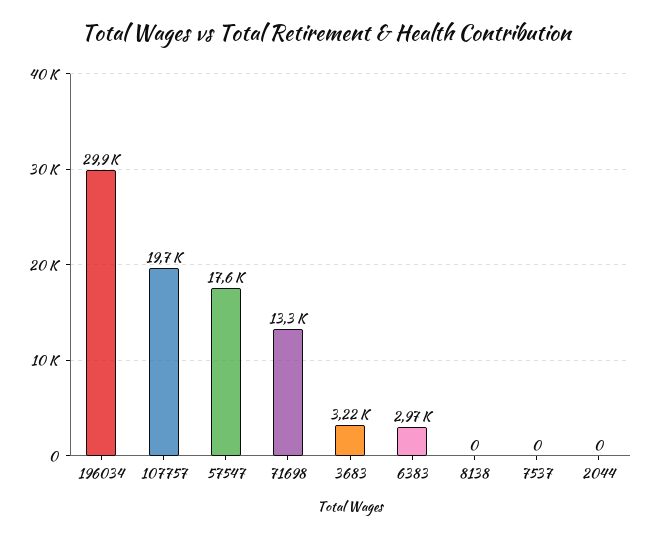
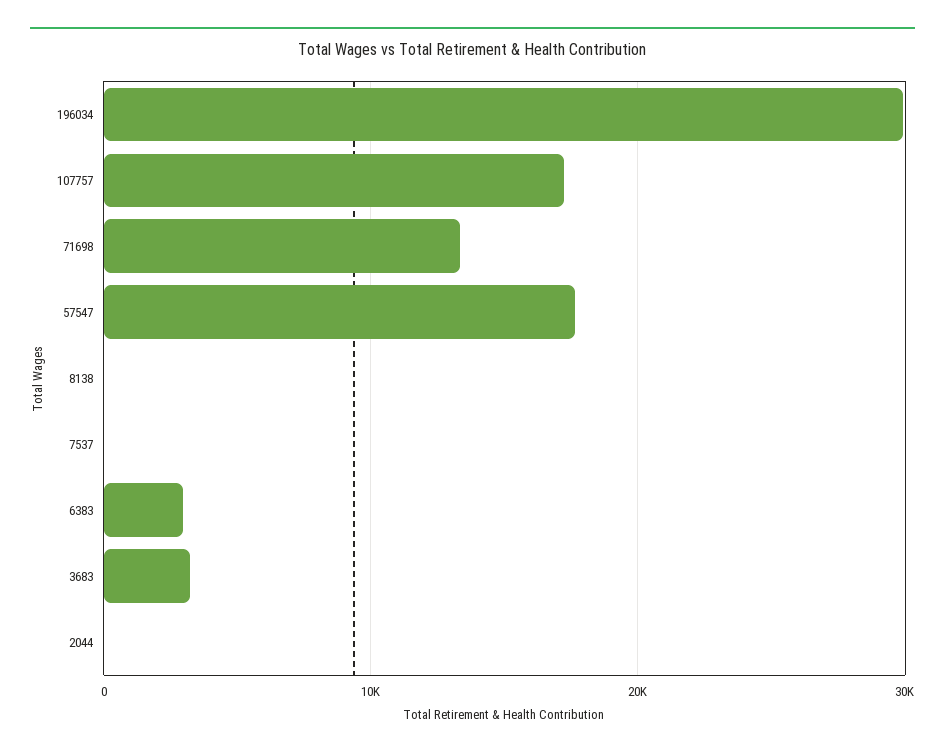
107757: 19700 -> 17000

